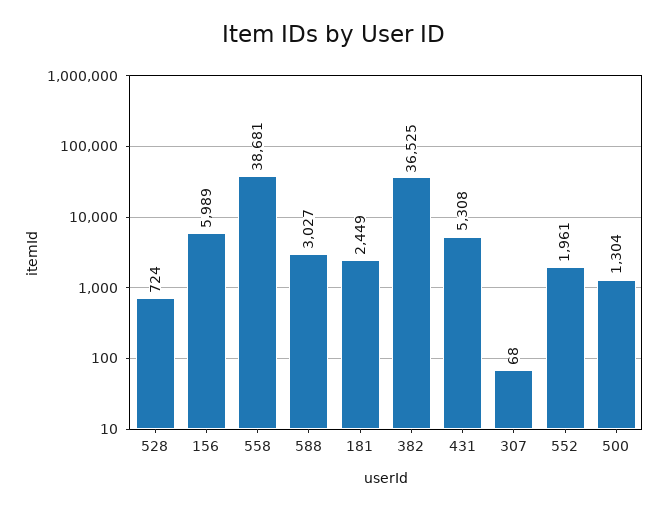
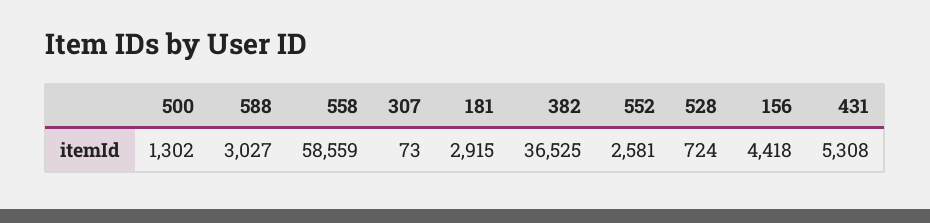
156: 5989 -> 4418
558: 38681 -> 58559
181: 2449 -> 2915
307: 68 -> 73
552: 1961 -> 2581
500: 1304 -> 1302

